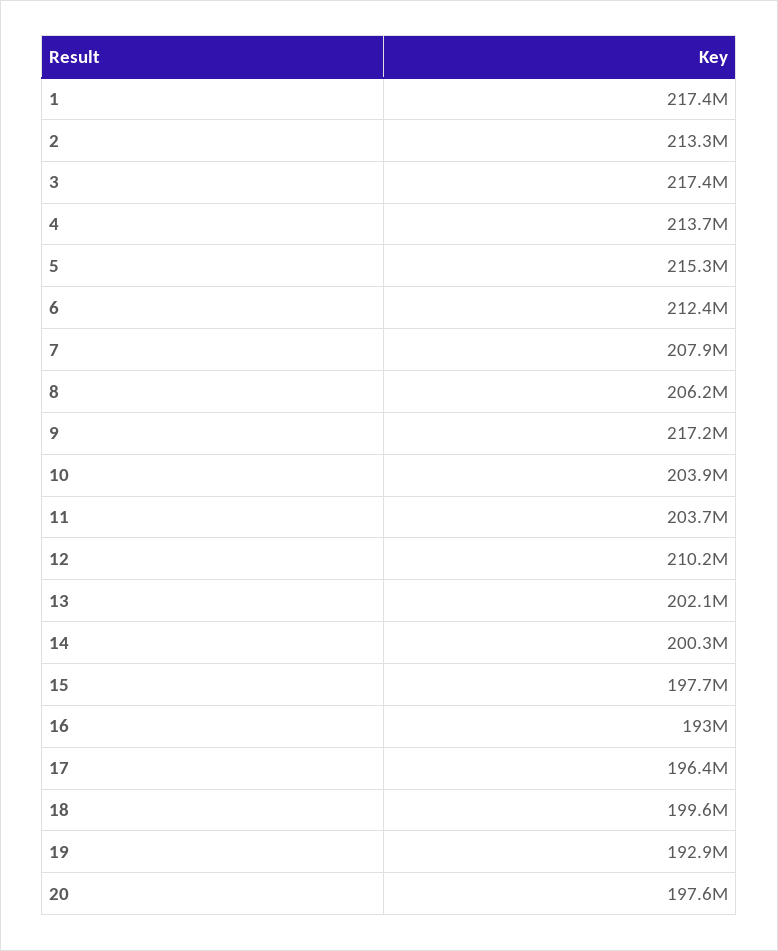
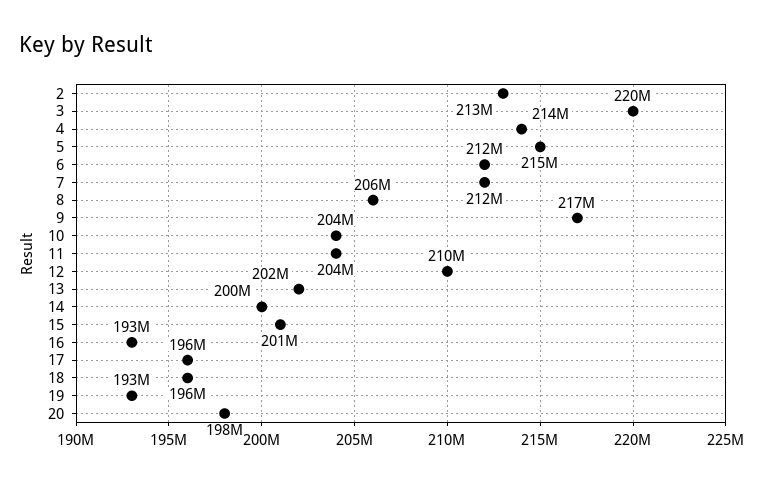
1: 217400000 -> none
3: 217400000 -> 220000000
7: 207900000 -> 212000000
15: 197700000 -> 201000000
18: 199600000 -> 196000000

